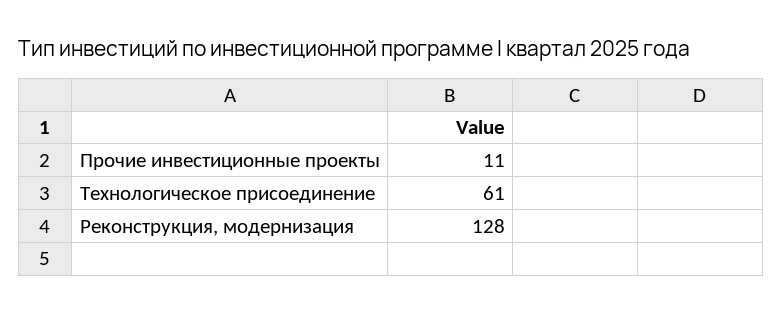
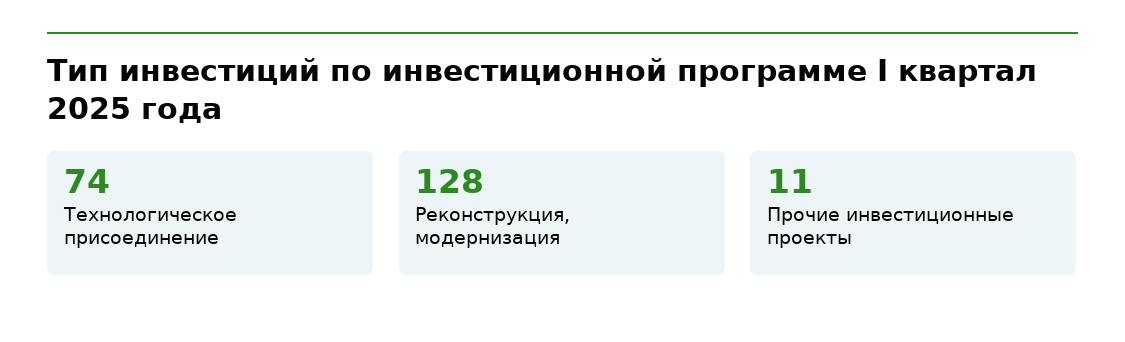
Технологическое присоединение: 61 -> 74

